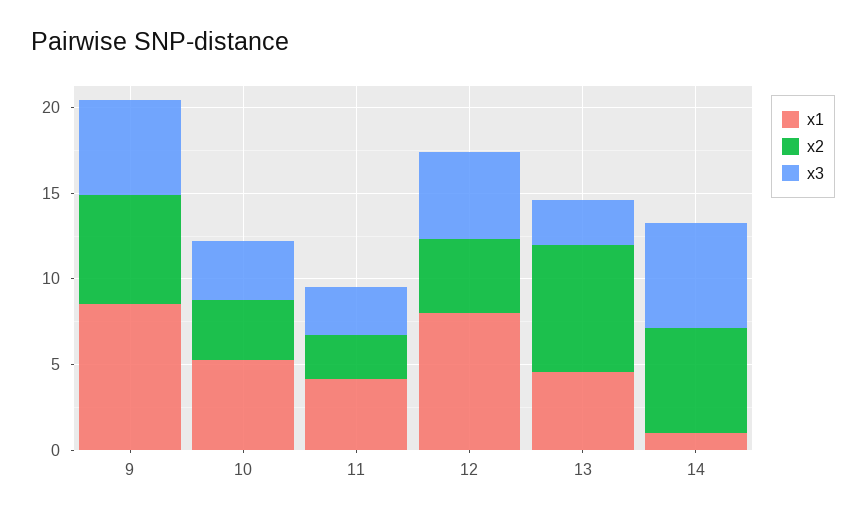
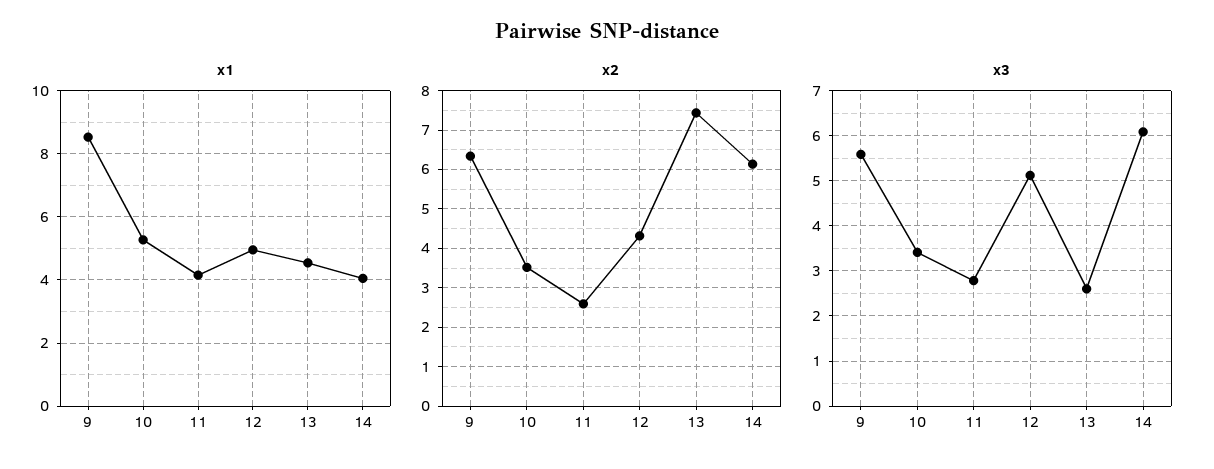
x1, 12: 8 -> 5
x1, 14: 1 -> 4

